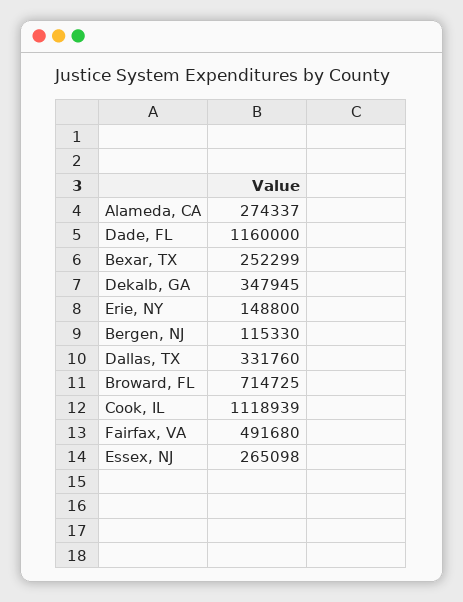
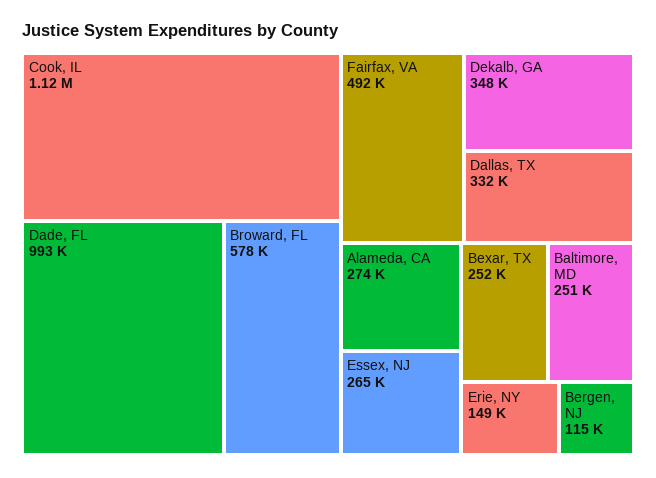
Dade, FL: 1160000 -> 993000
Broward, FL: 714725 -> 578000
Baltimore, MD: none -> 251000

